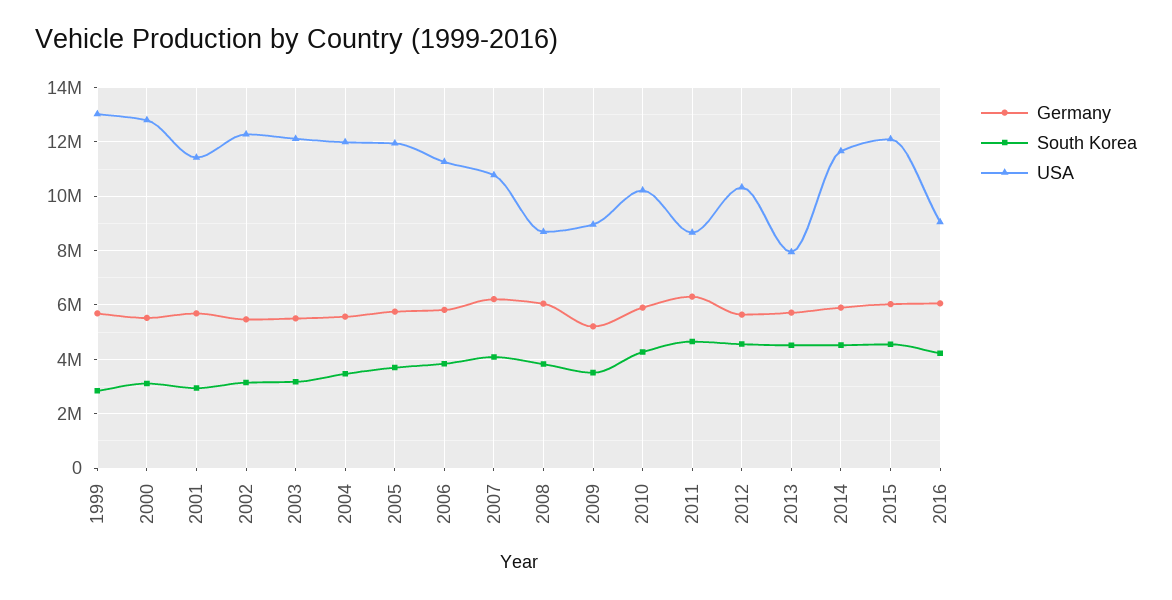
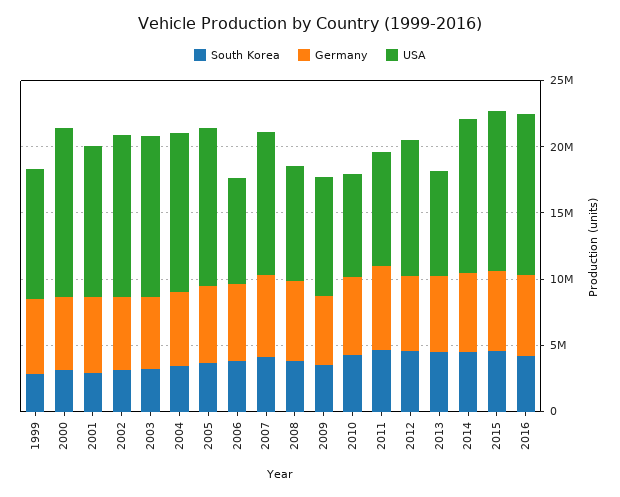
USA, 1999: 13000000 -> 10000000
USA, 2006: 11250000 -> 8000000
USA, 2010: 10250000 -> 8000000
USA, 2016: 9000000 -> 12000000

